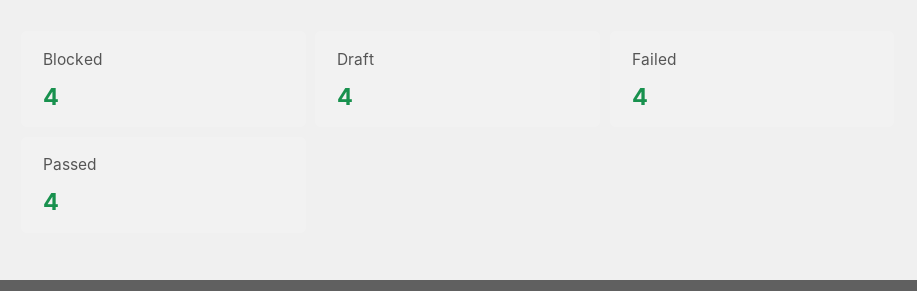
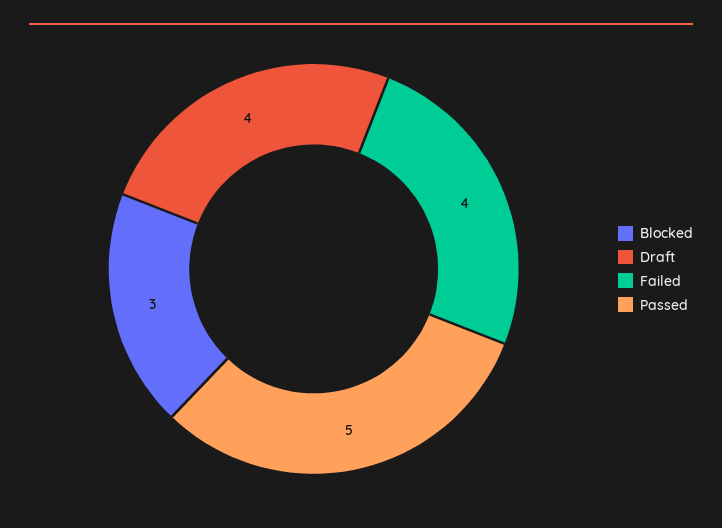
Blocked: 4 -> 3
Passed: 4 -> 5

